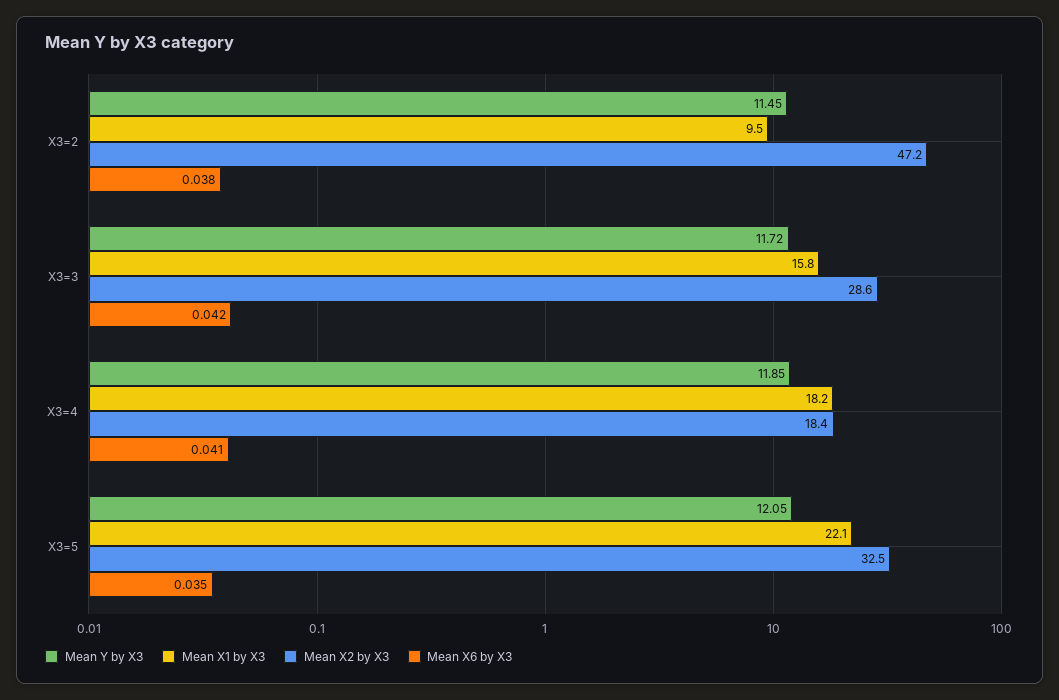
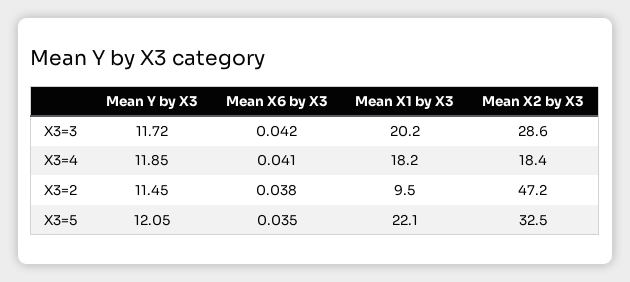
Mean X1 by X3, X3=3: 15.8 -> 20.2

